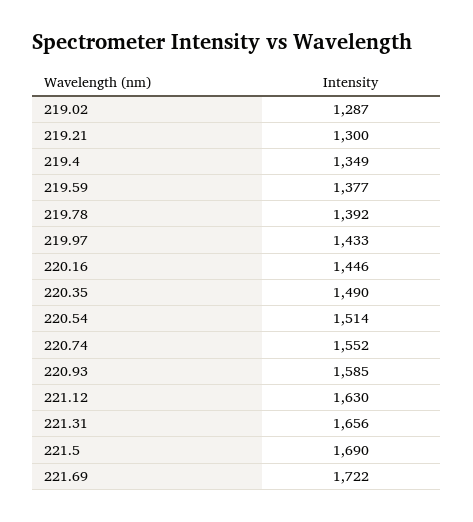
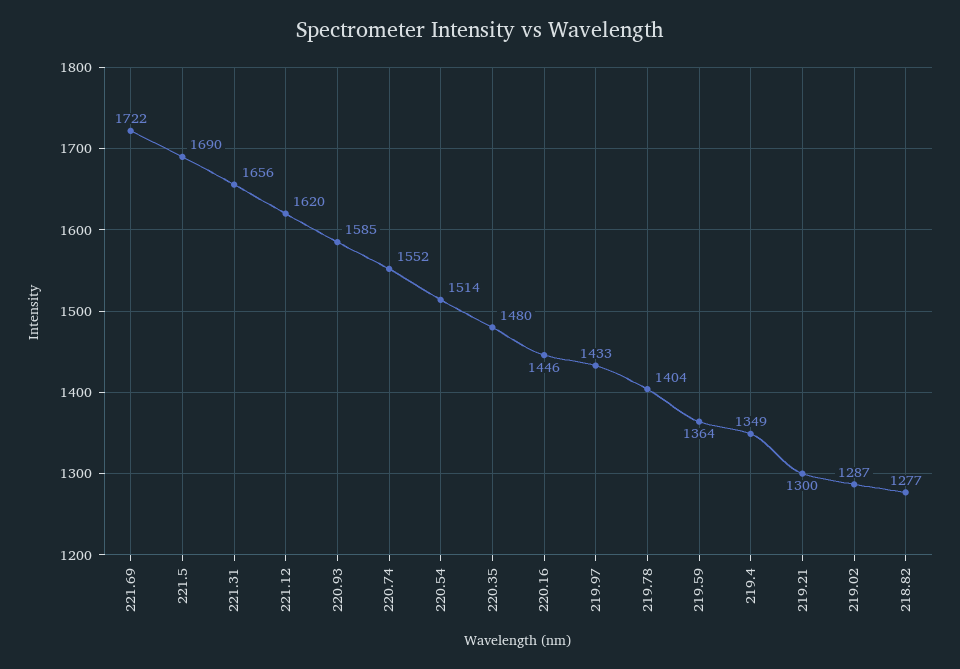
219.59: 1377 -> 1364
219.78: 1392 -> 1404
220.35: 1490 -> 1480
221.12: 1630 -> 1620
218.82: none -> 1277

